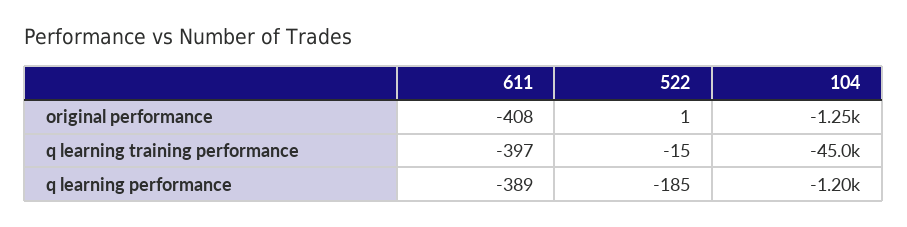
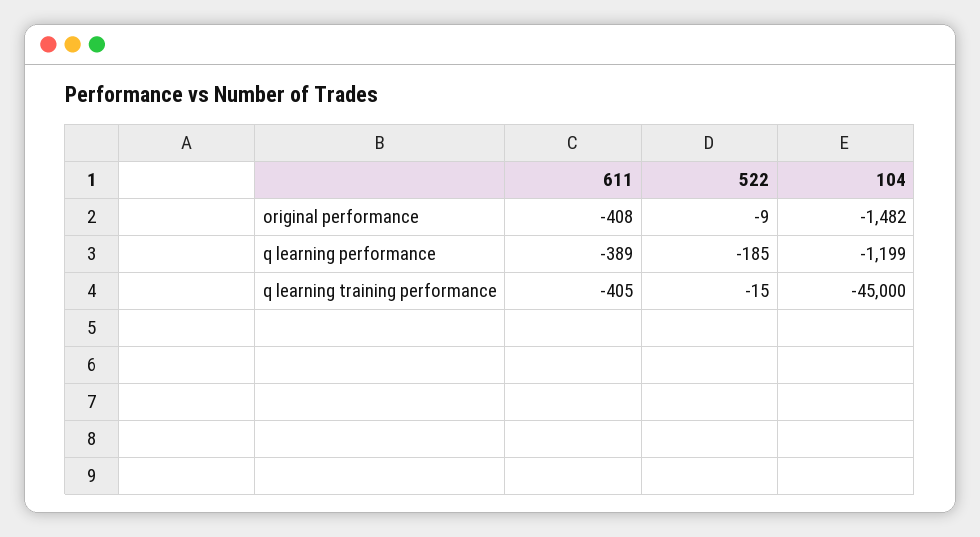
522, original performance: 1 -> -9
104, original performance: -1250 -> -1482
611, q learning training performance: -397 -> -405

